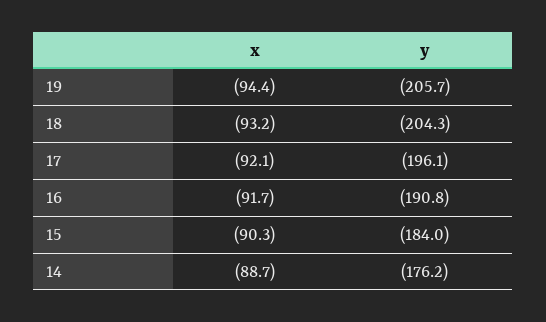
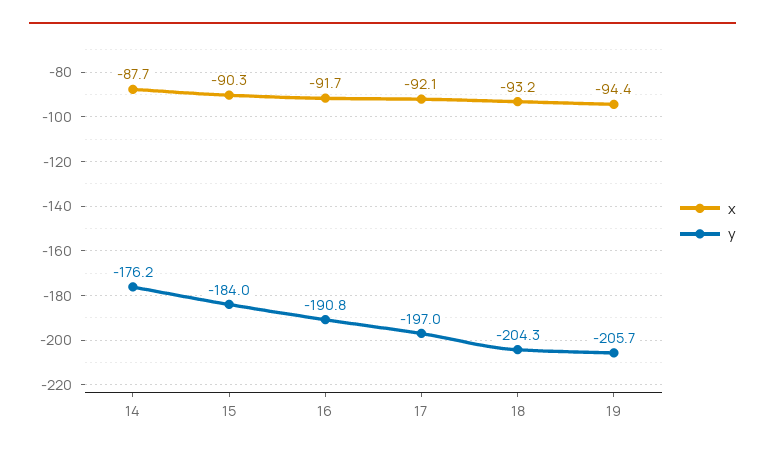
y, 17: -196.1 -> -197
x, 14: -88.7 -> -87.7

